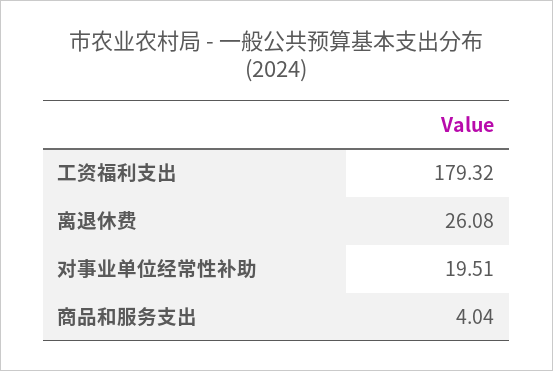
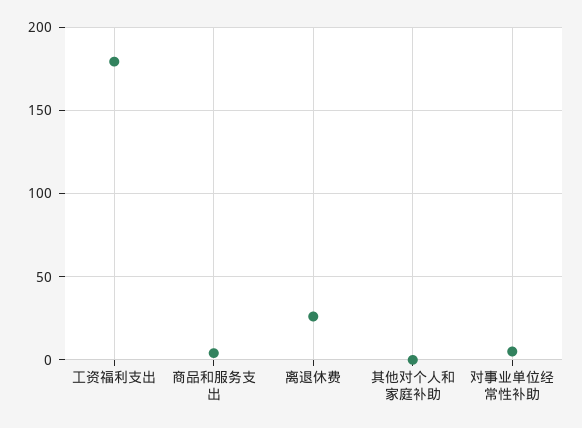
对事业单位经常性补助: 19.51 -> 5
其他对个人和家庭补助: none -> 0

